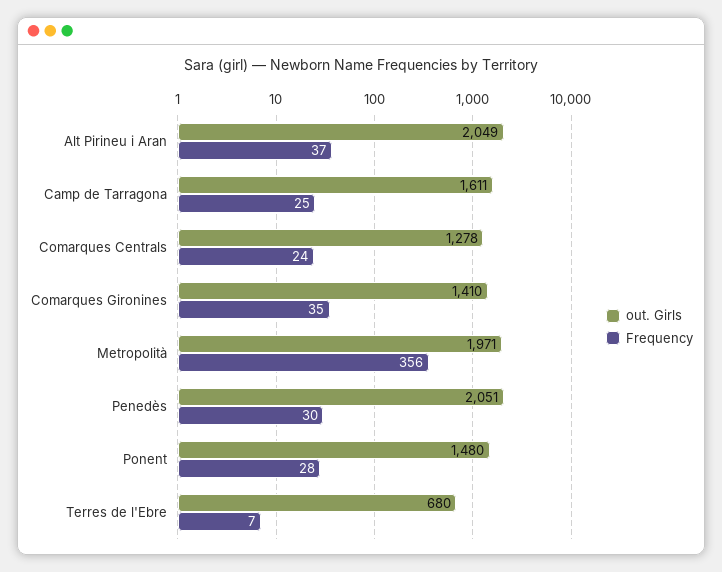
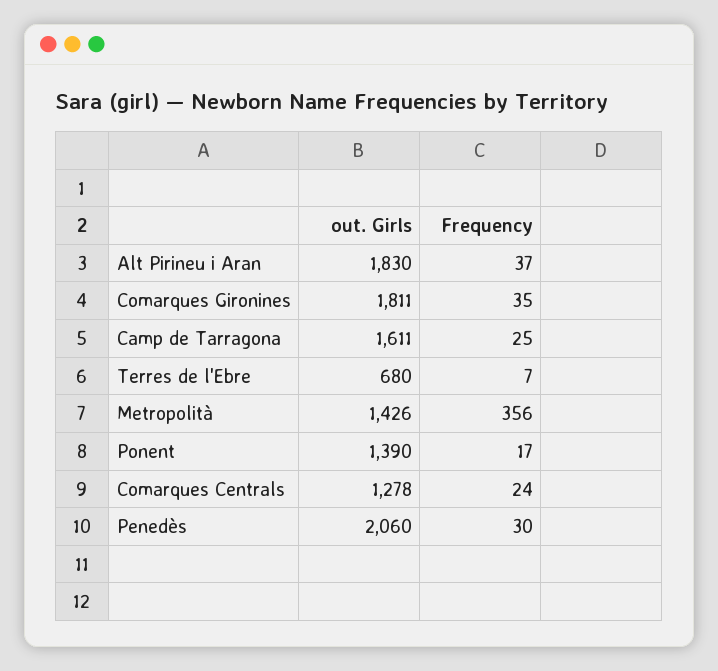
out. Girls, Alt Pirineu i Aran: 2049 -> 1830
out. Girls, Comarques Gironines: 1410 -> 1811
out. Girls, Metropolità: 1971 -> 1426
out. Girls, Penedès: 2051 -> 2060
out. Girls, Ponent: 1480 -> 1390
Frequency, Ponent: 28 -> 17

